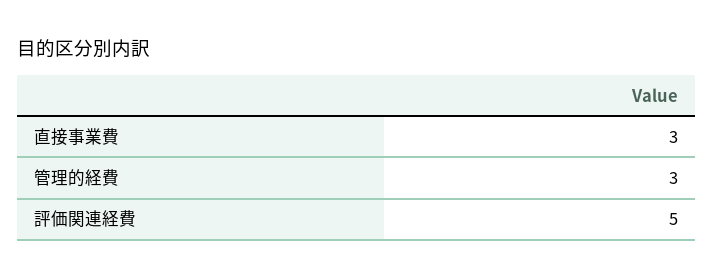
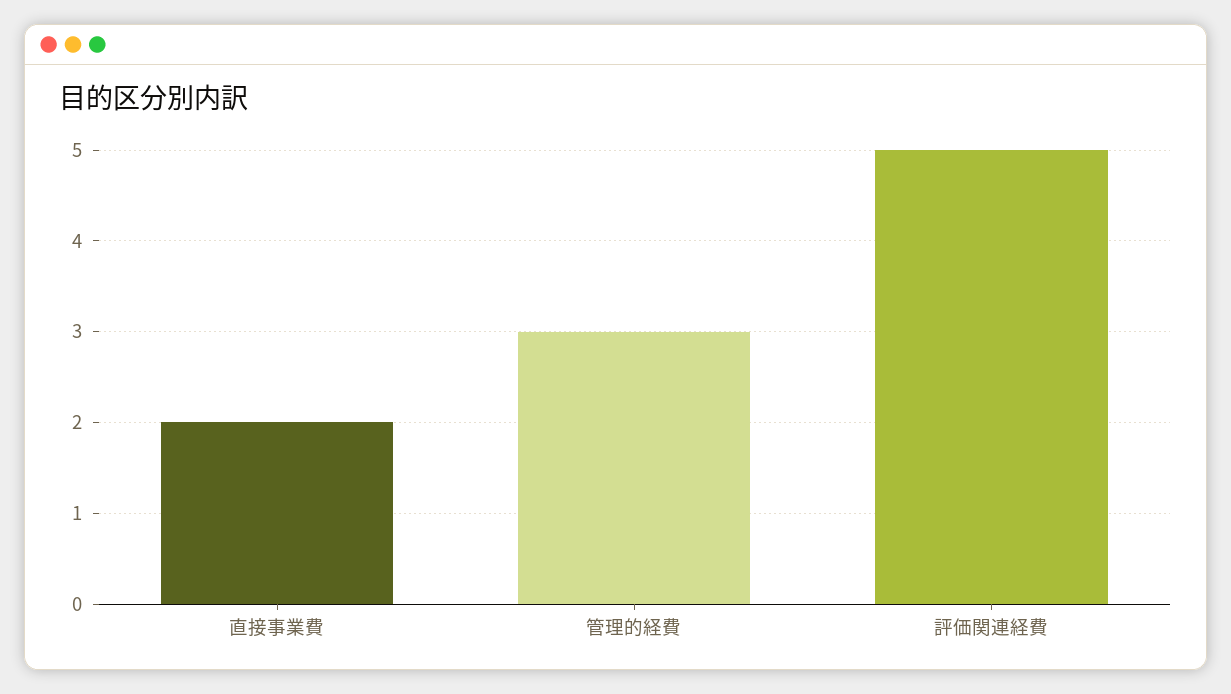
直接事業費: 3 -> 2

